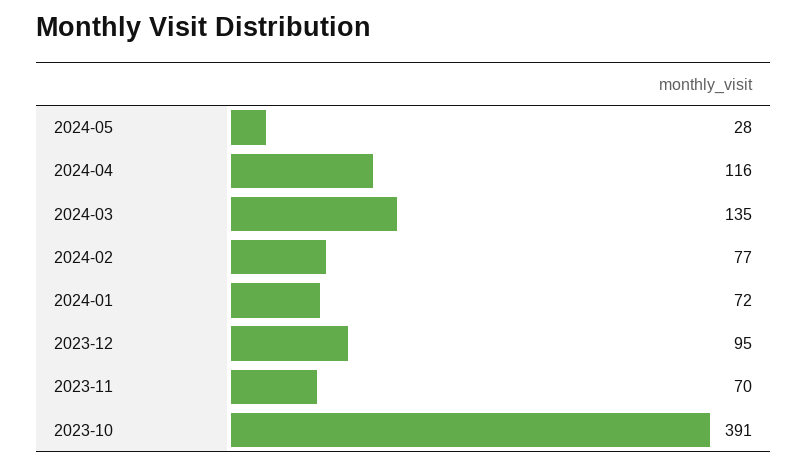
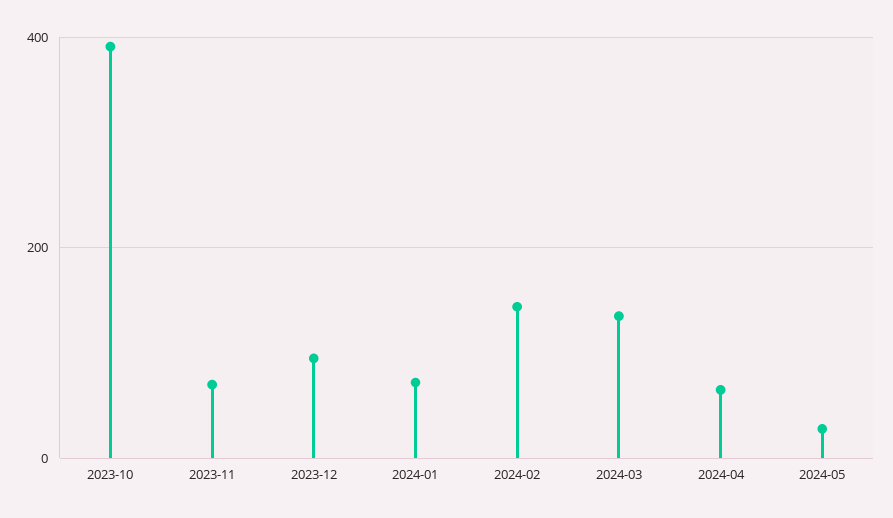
2024-04: 116 -> 60
2024-02: 77 -> 140

